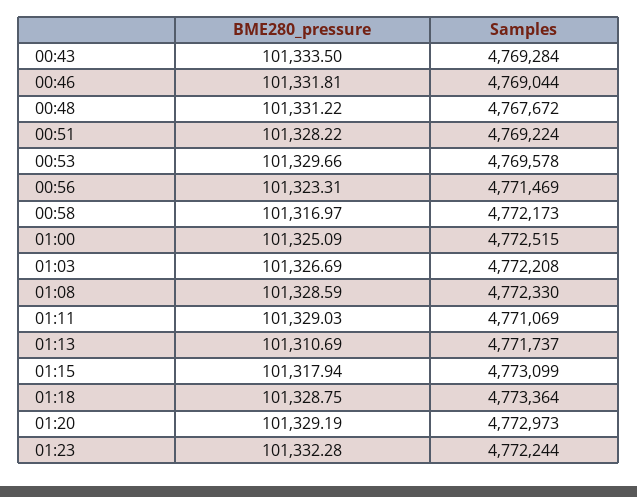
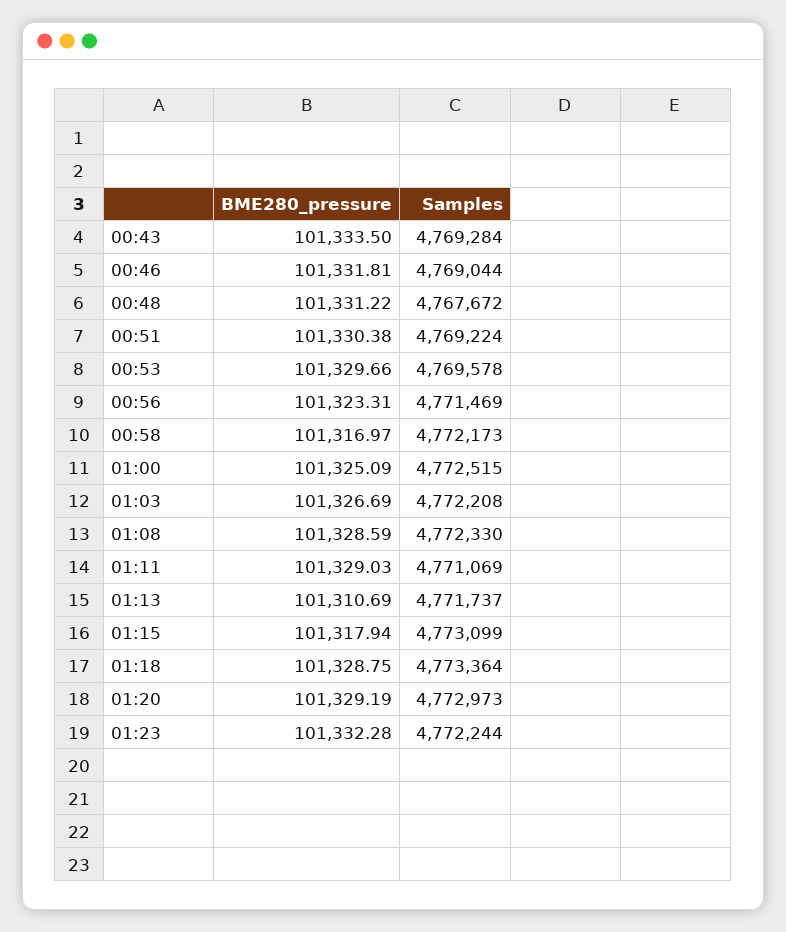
BME280_pressure, 00:51: 101328.22 -> 101330.38

